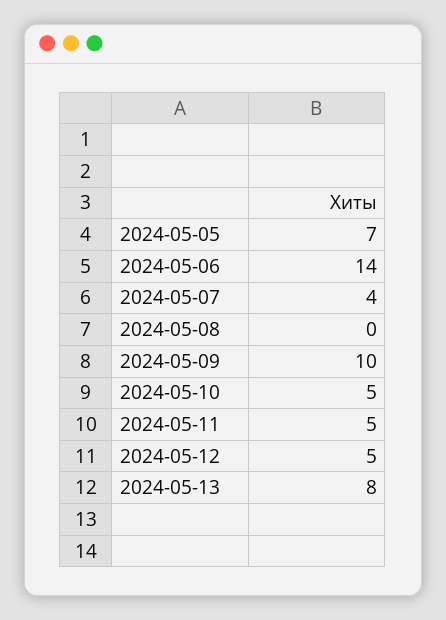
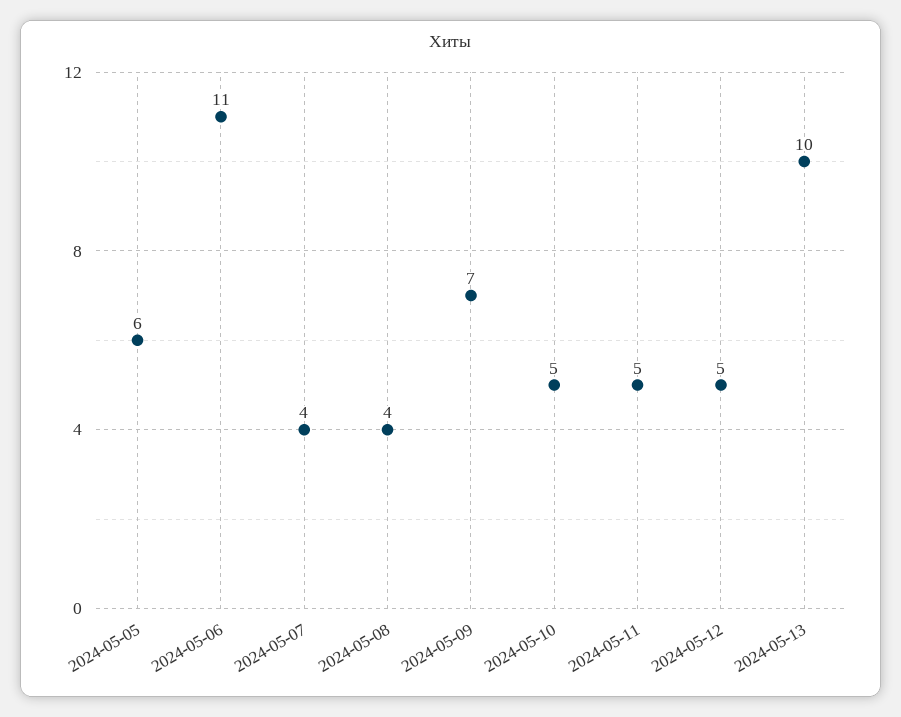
2024-05-05: 7 -> 6
2024-05-06: 14 -> 11
2024-05-08: 0 -> 4
2024-05-09: 10 -> 7
2024-05-13: 8 -> 10

